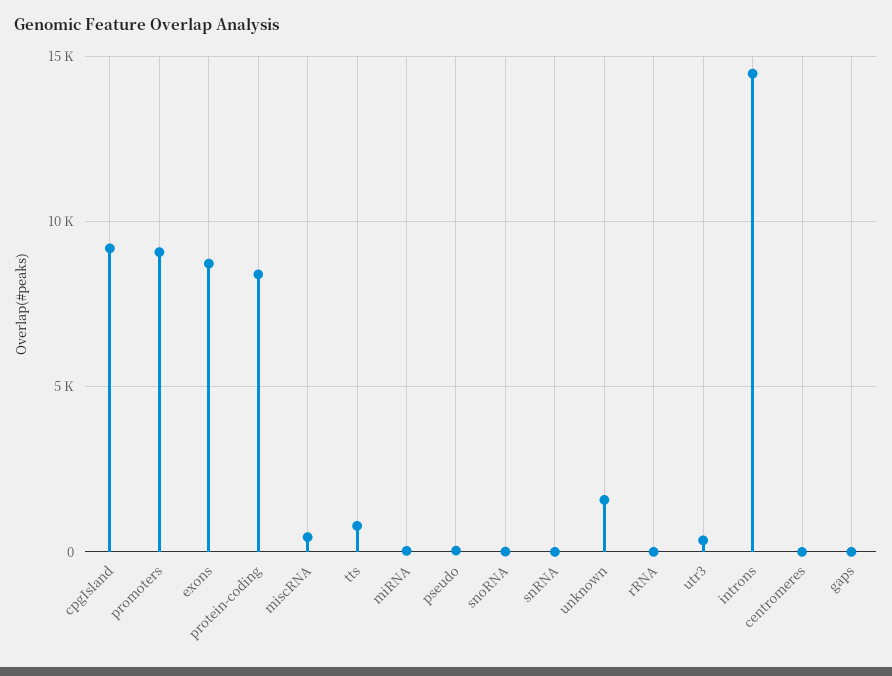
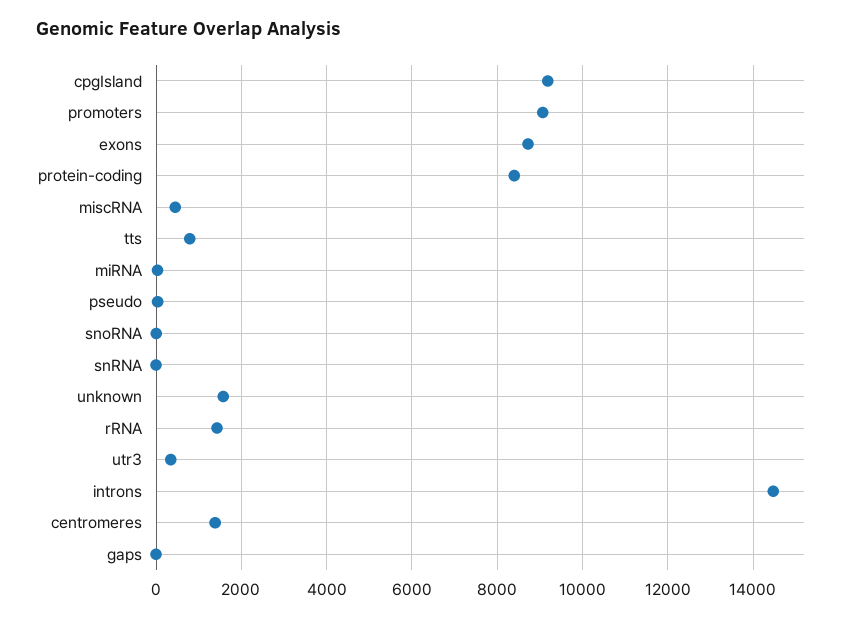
rRNA: 0 -> 1400
centromeres: 0 -> 1400

